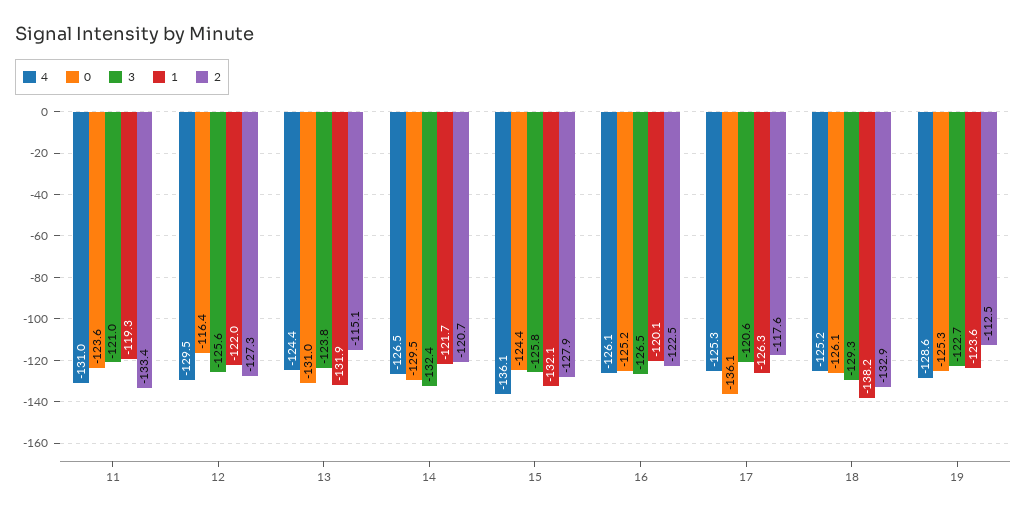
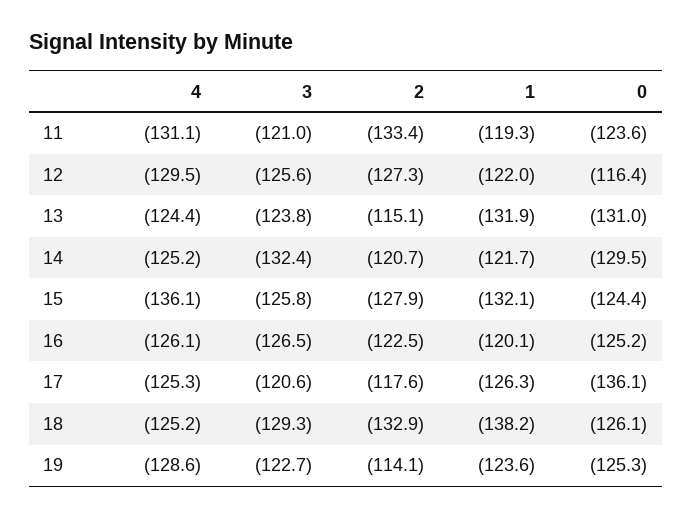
4, 11: -131 -> -131.1
4, 14: -126.5 -> -125.2
2, 19: -112.5 -> -114.1

